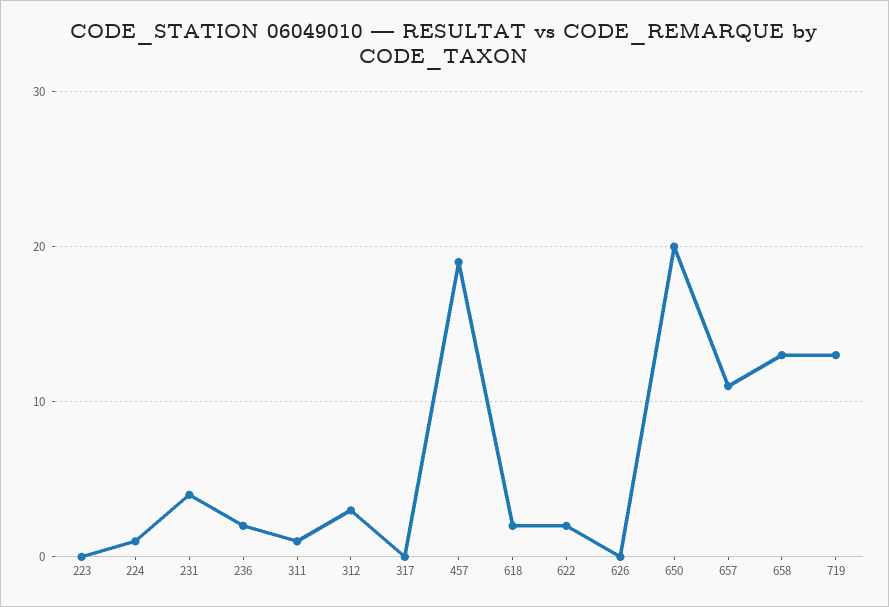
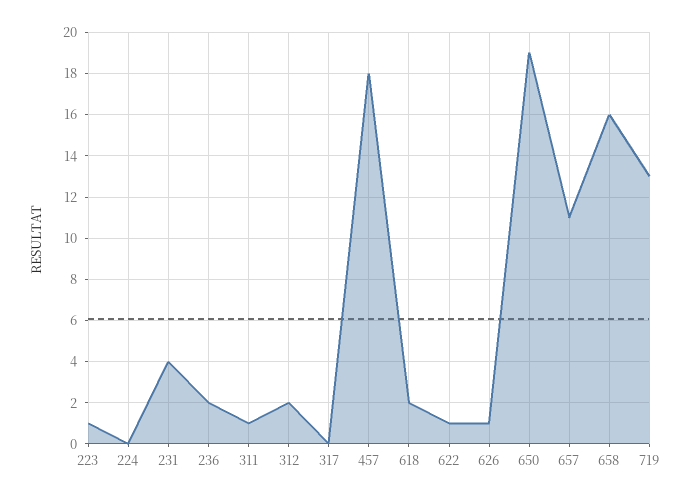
223: 0 -> 1
224: 1 -> 0
312: 3 -> 2
457: 19 -> 18
622: 2 -> 1
626: 0 -> 1
650: 20 -> 19
658: 13 -> 16

